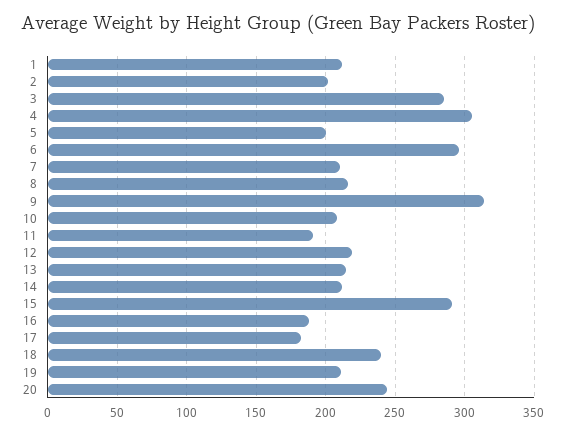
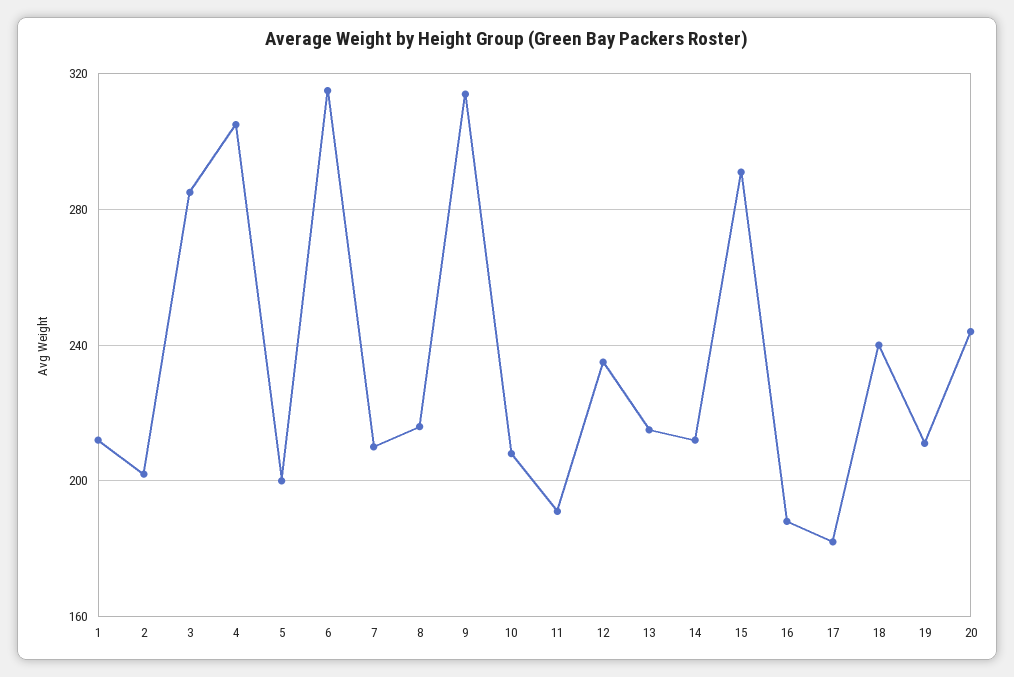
6: 295 -> 315
12: 220 -> 235

